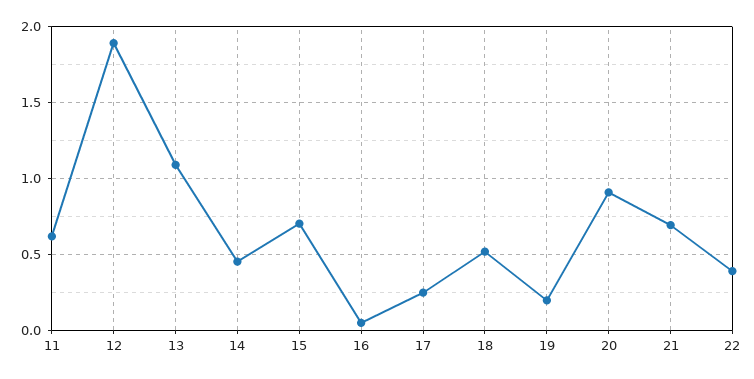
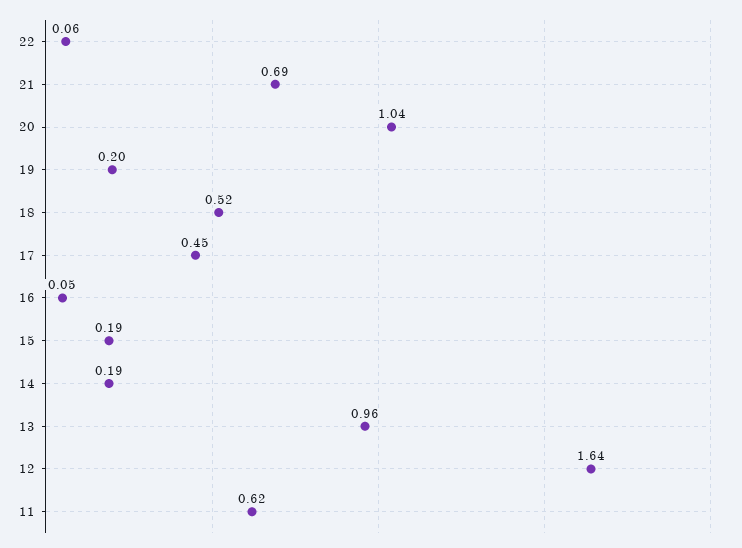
12: 1.9 -> 1.64
13: 1.1 -> 0.96
14: 0.45 -> 0.19
15: 0.7 -> 0.19
17: 0.25 -> 0.45
20: 0.9 -> 1.04
22: 0.4 -> 0.06

